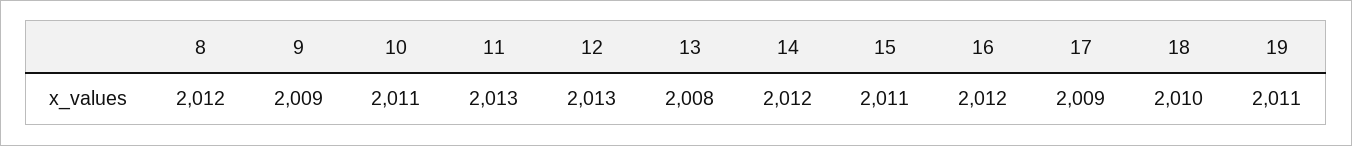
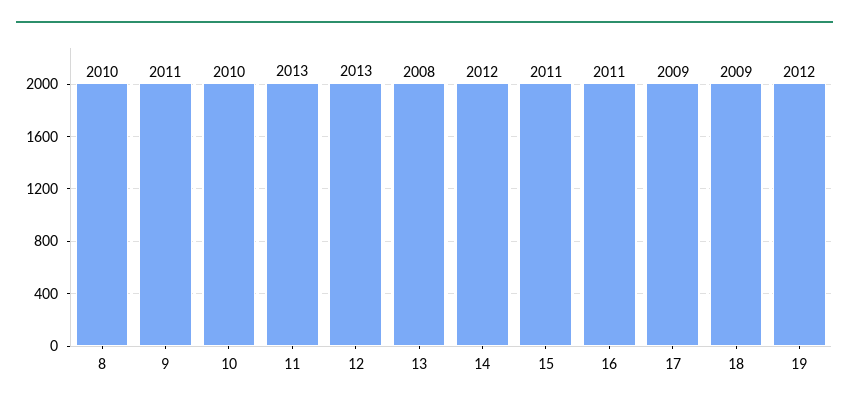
8: 2012 -> 2010
9: 2009 -> 2011
10: 2011 -> 2010
16: 2012 -> 2011
18: 2010 -> 2009
19: 2011 -> 2012

